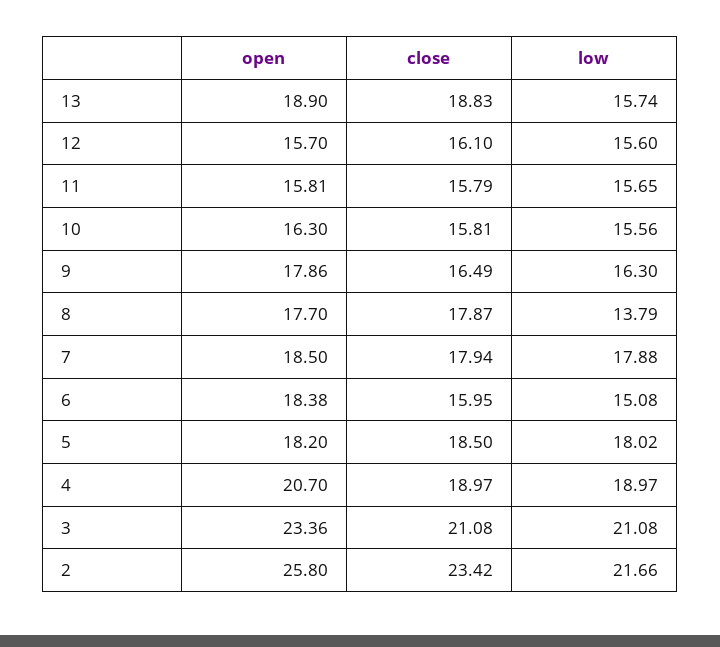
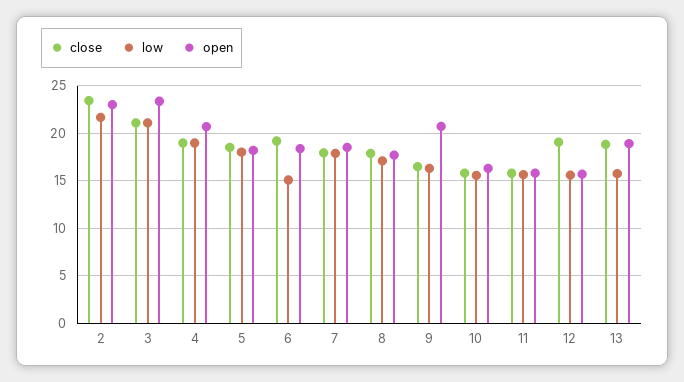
close, 12: 16.1 -> 19
open, 9: 17.86 -> 21
low, 8: 13.79 -> 17
close, 6: 15.95 -> 19
open, 2: 25.8 -> 23

